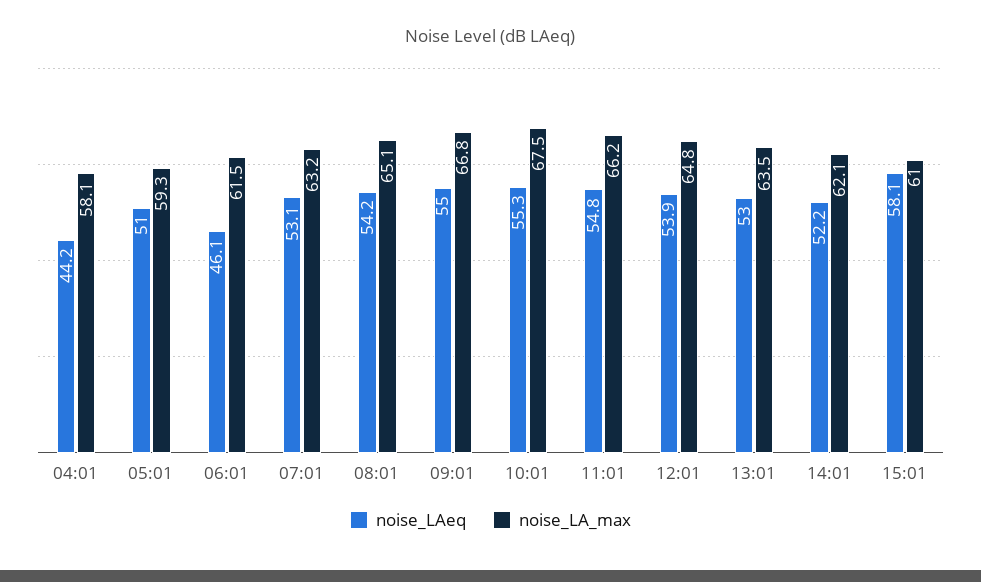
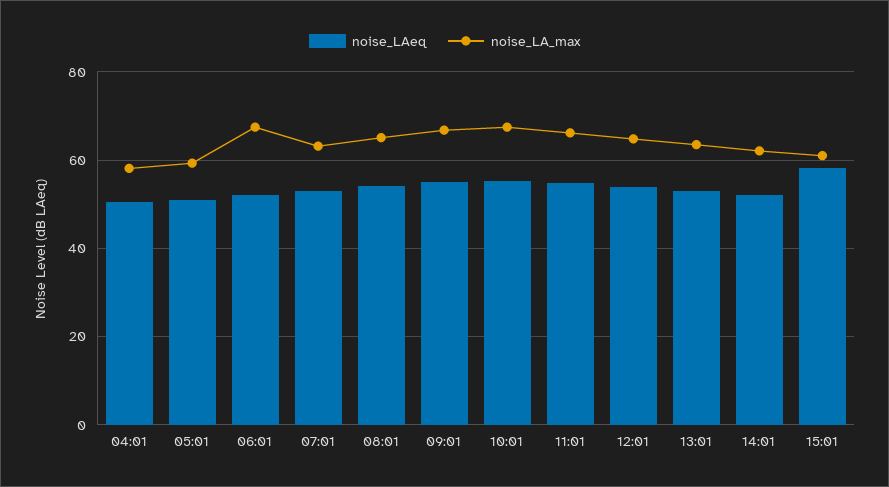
noise_LAeq, 04:01: 44.2 -> 50
noise_LAeq, 06:01: 46.1 -> 52
noise_LA_max, 06:01: 61.5 -> 68

